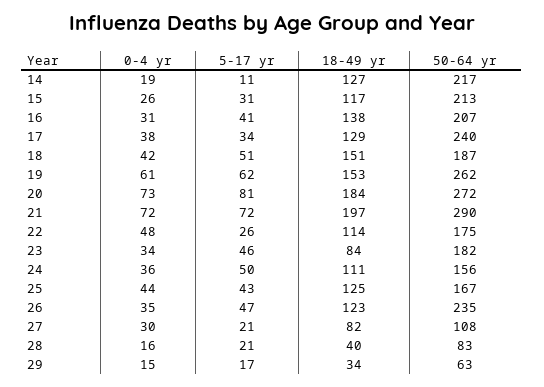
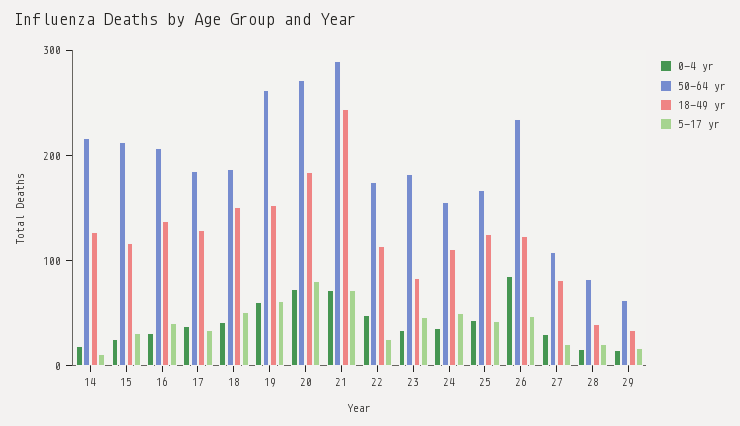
50-64 yr, 17: 240 -> 180
18-49 yr, 21: 197 -> 240
0-4 yr, 26: 35 -> 80

